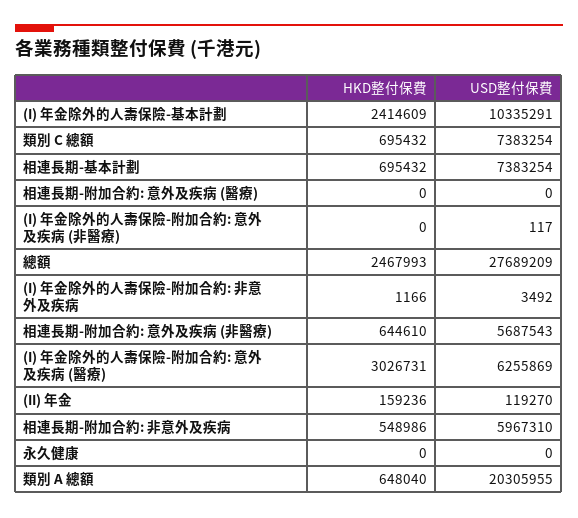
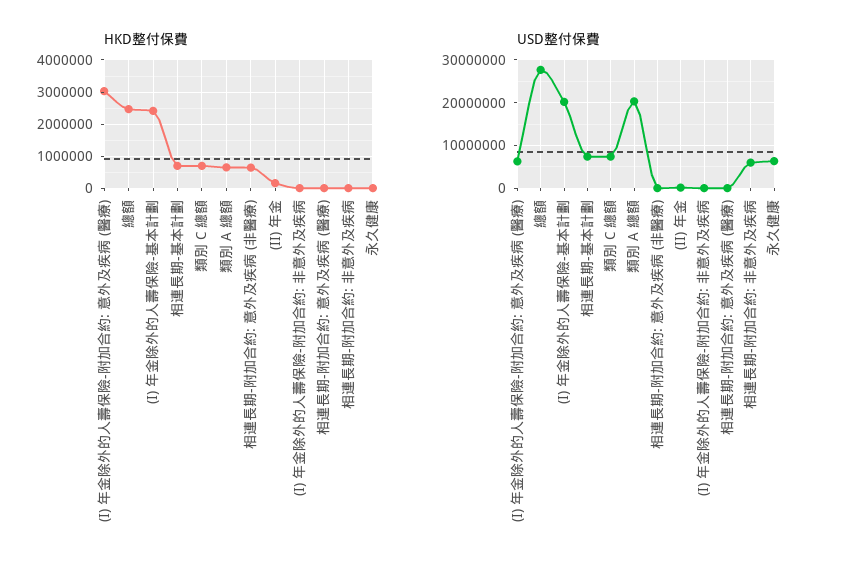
USD整付保費, (I) 年金除外的人壽保險-基本計劃: 10335291 -> 20000000
HKD整付保費, (I) 年金除外的人壽保險-附加合約: 意外及疾病 (非醫療): 0 -> none
USD整付保費, (I) 年金除外的人壽保險-附加合約: 意外及疾病 (非醫療): 117 -> none
USD整付保費, 相連長期-附加合約: 意外及疾病 (非醫療): 5687543 -> 0
HKD整付保費, 相連長期-附加合約: 非意外及疾病: 548986 -> 0
USD整付保費, 永久健康: 0 -> 6000000

